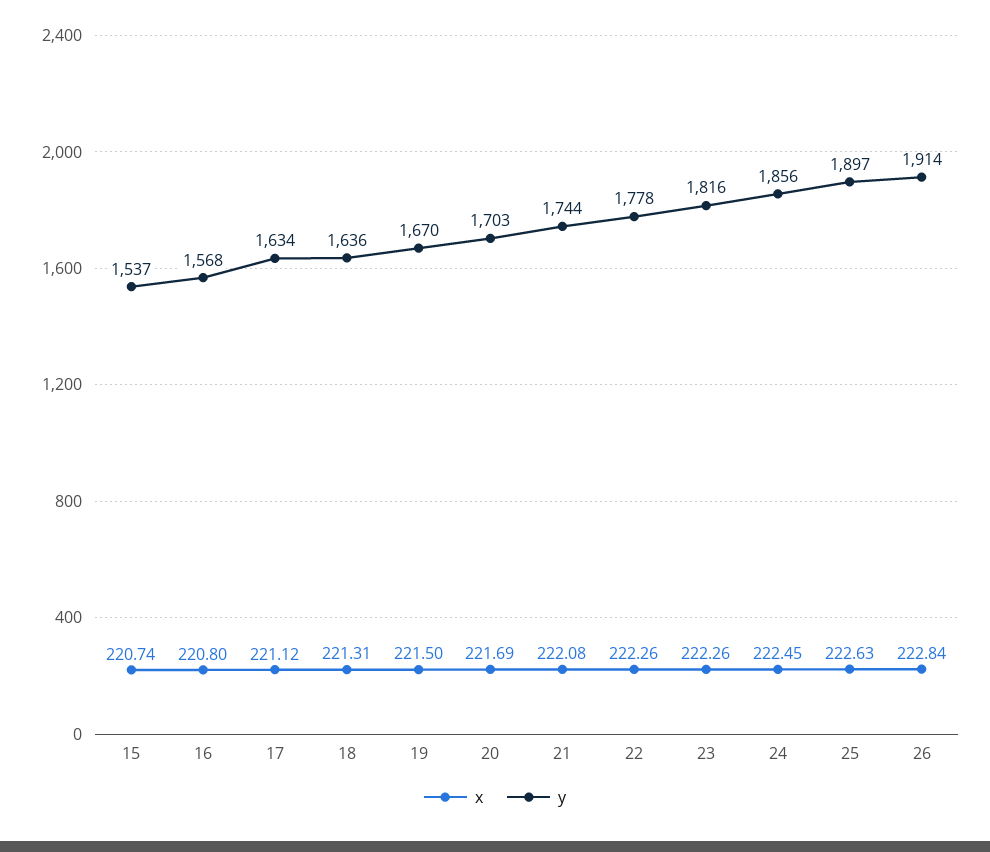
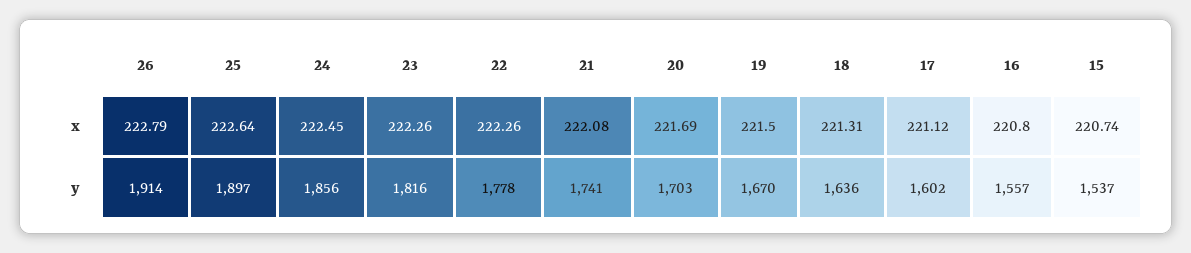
y, 16: 1568 -> 1557
y, 17: 1634 -> 1602
y, 21: 1744 -> 1741
x, 25: 222.63 -> 222.64
x, 26: 222.84 -> 222.79

